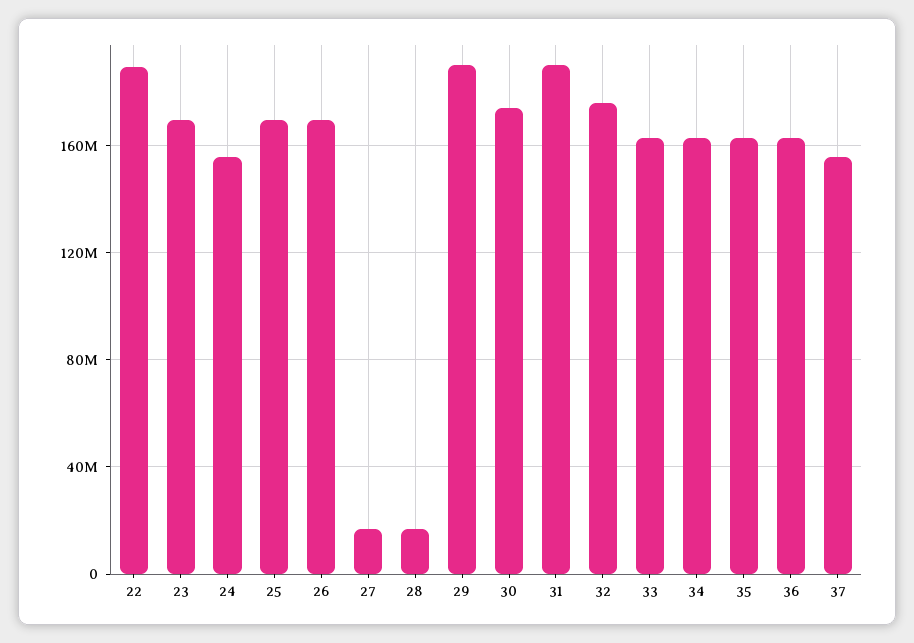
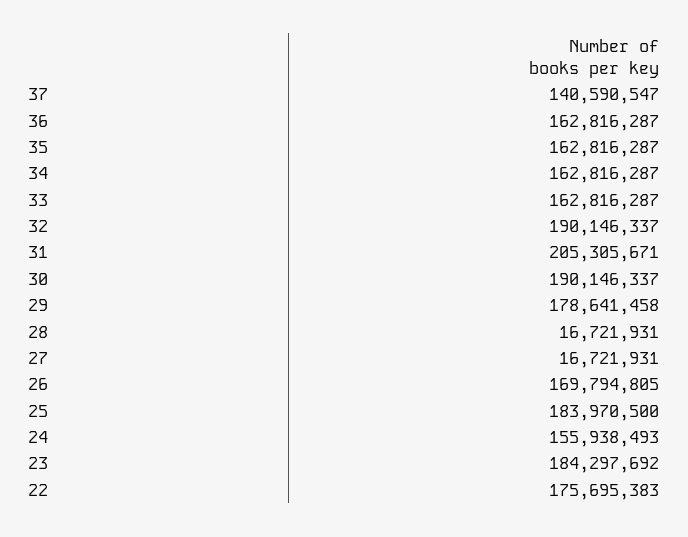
22: 190000000 -> 175695383
23: 170000000 -> 184297692
25: 170000000 -> 183970500
29: 190000000 -> 178641458
30: 175000000 -> 190146337
31: 190000000 -> 205305671
32: 175000000 -> 190146337
37: 155000000 -> 140590547

